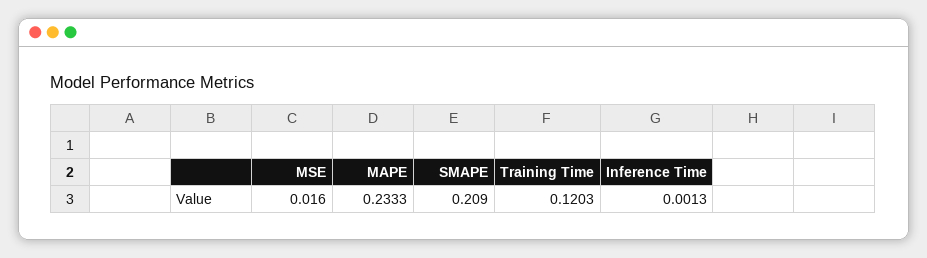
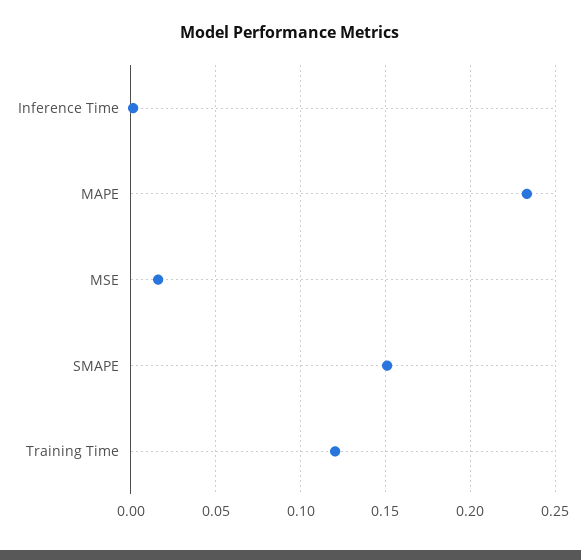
SMAPE: 0.209 -> 0.15

